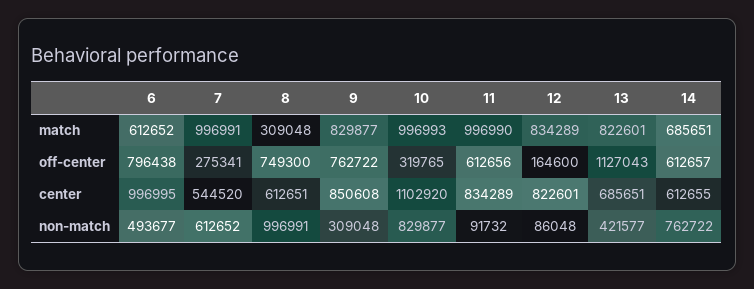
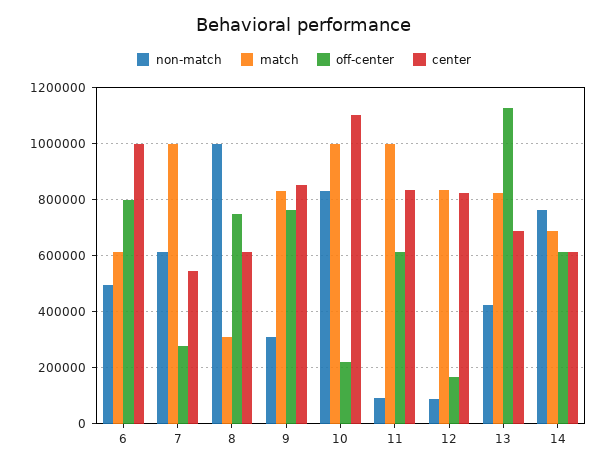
off-center, 10: 319765 -> 225000

